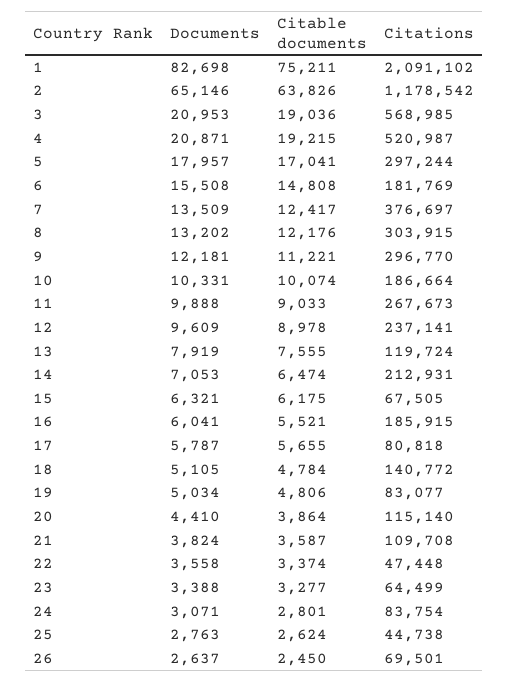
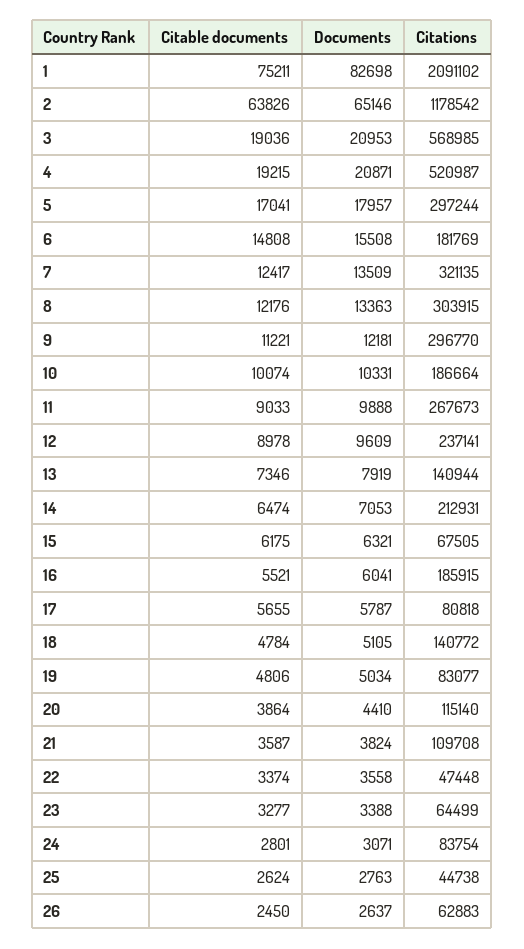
Citations, 7: 376697 -> 321135
Documents, 8: 13202 -> 13363
Citable documents, 13: 7555 -> 7346
Citations, 13: 119724 -> 140944
Citations, 26: 69501 -> 62883

